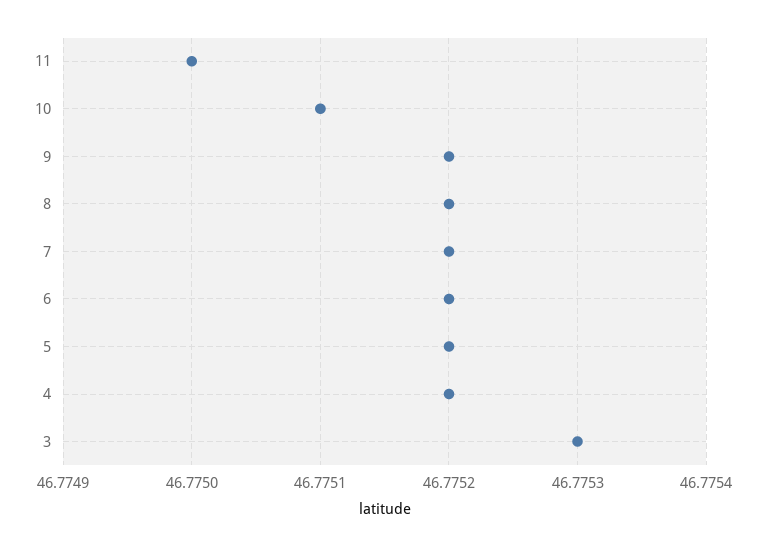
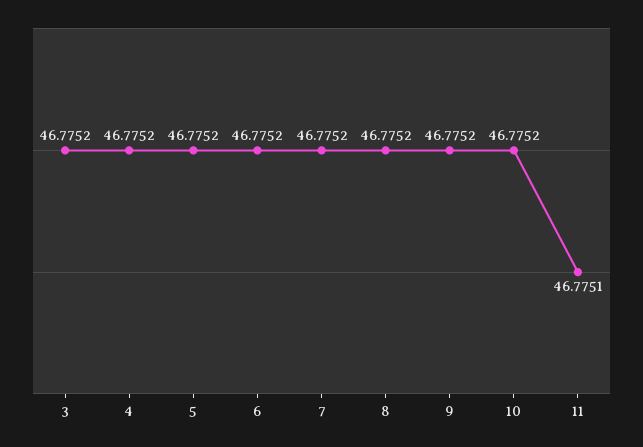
11: 46.775 -> 46.7751
10: 46.7751 -> 46.7752
3: 46.7753 -> 46.7752

